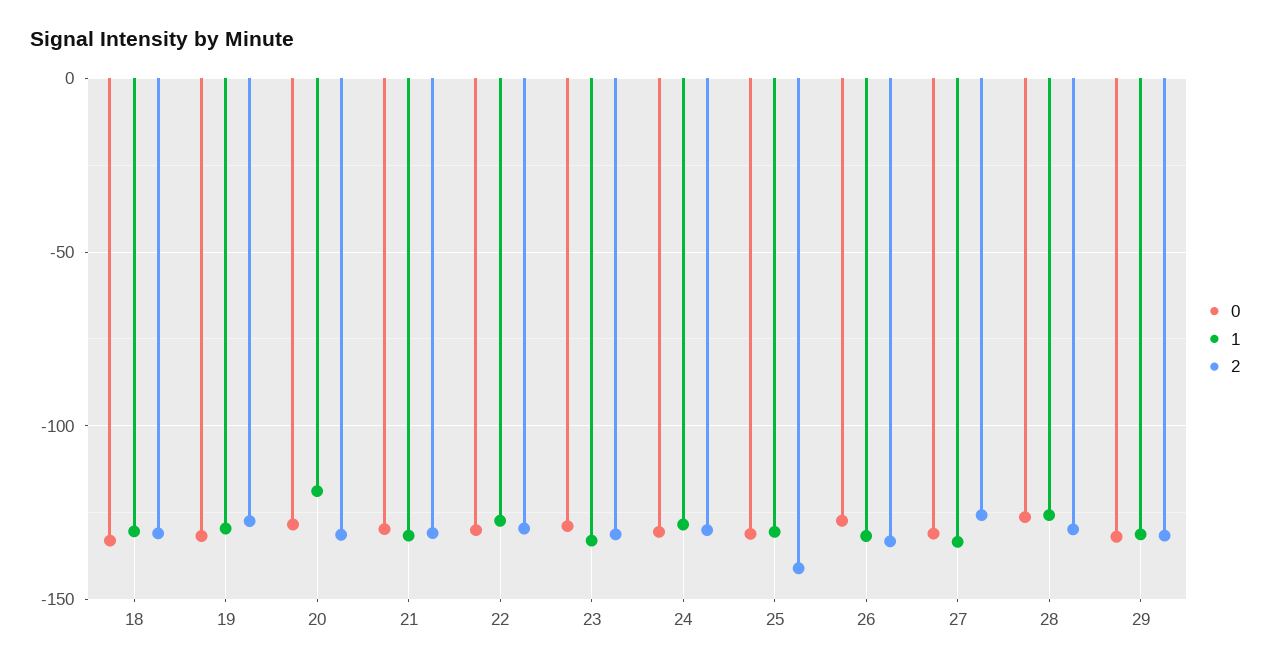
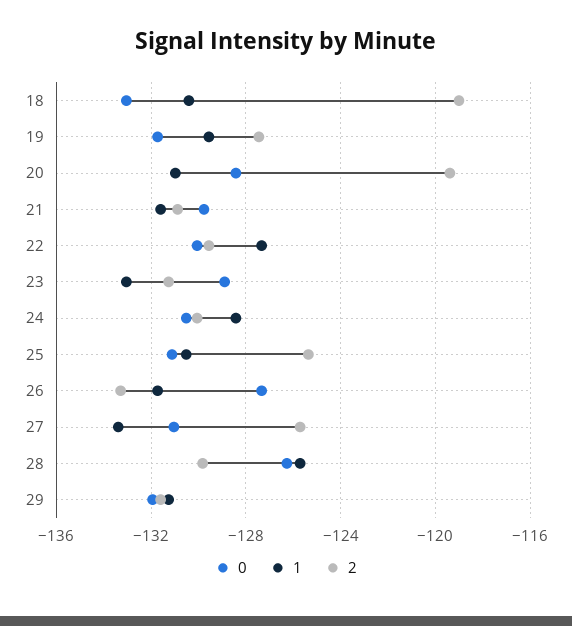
2, 18: -130 -> -119
1, 20: -120 -> -131
2, 20: -130 -> -119.5
2, 25: -140 -> -125.5

